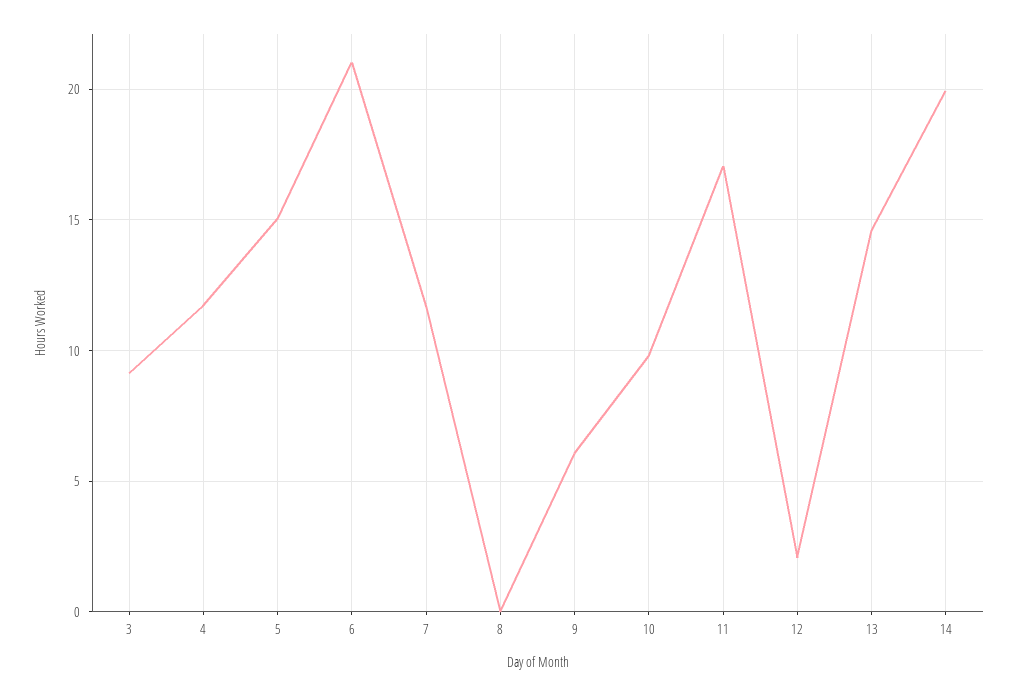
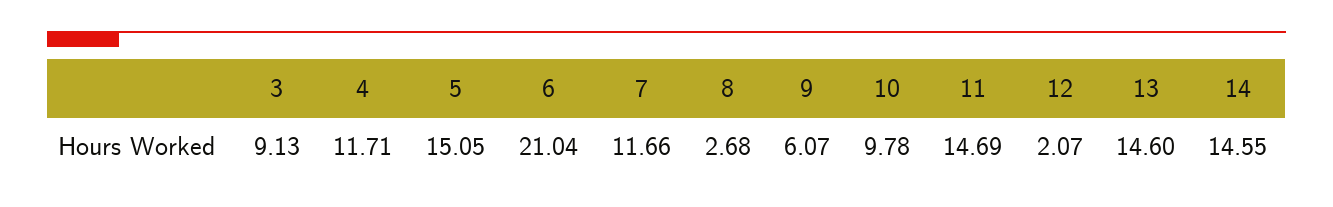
8: 0 -> 2.68
11: 17 -> 14.69
14: 20 -> 14.55

